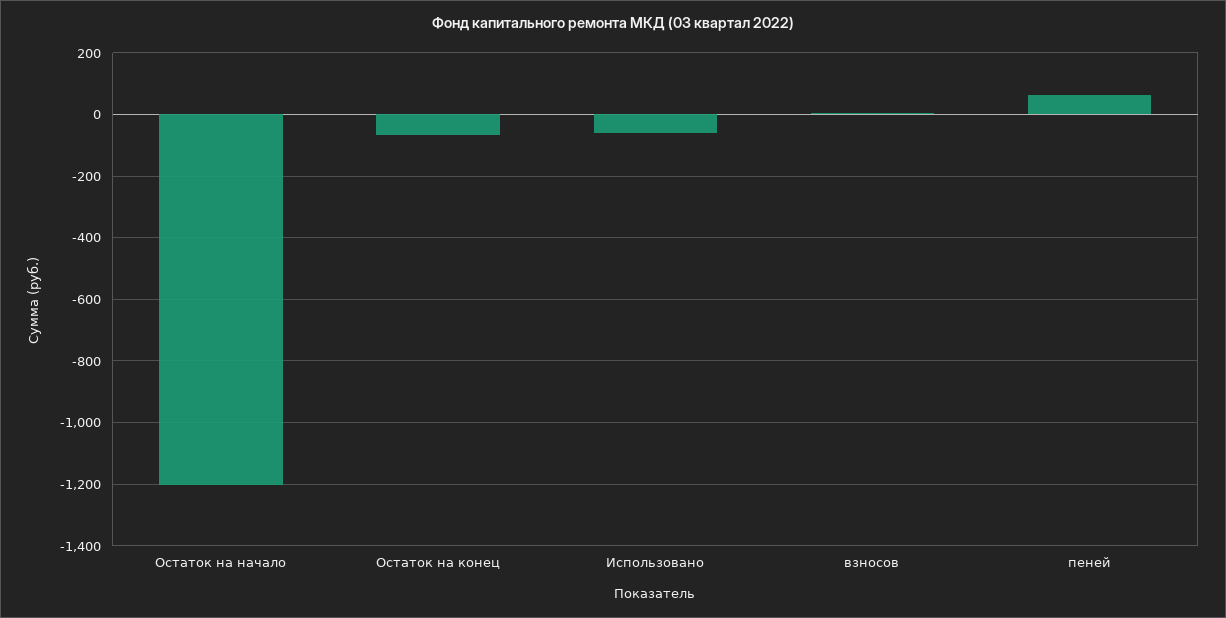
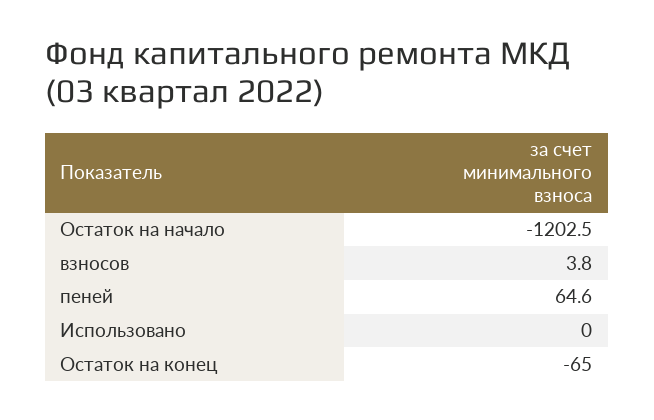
Использовано: -60 -> 0

